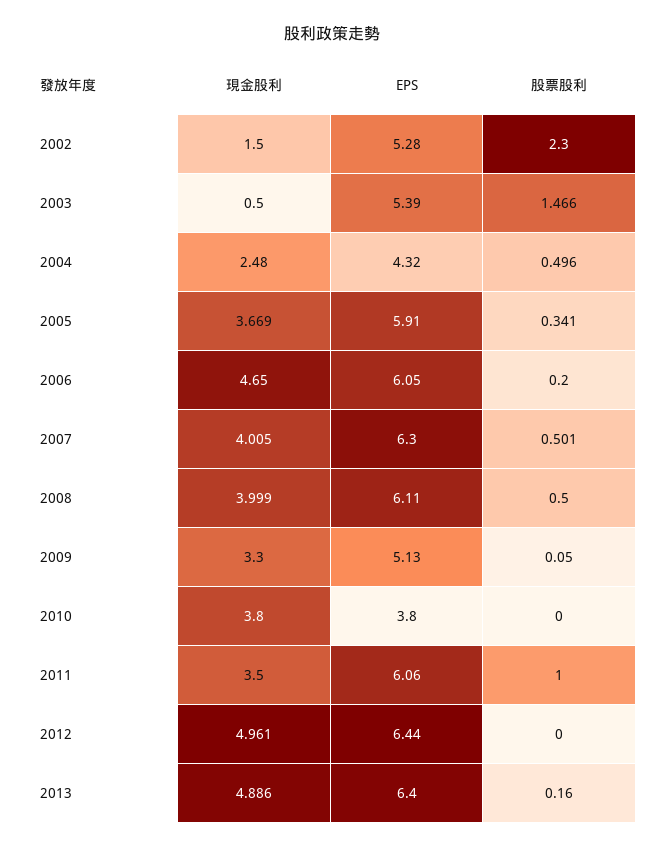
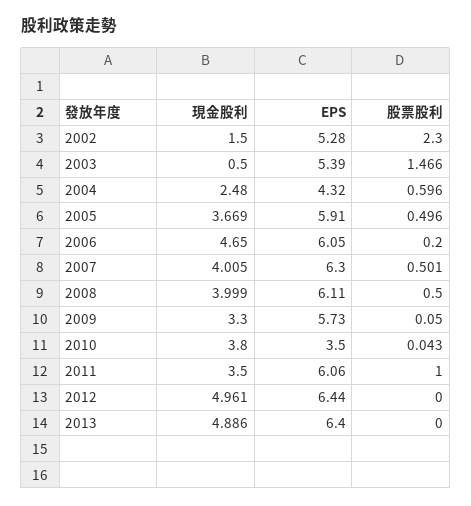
股票股利, 2004: 0.496 -> 0.596
股票股利, 2005: 0.341 -> 0.496
EPS, 2009: 5.13 -> 5.73
EPS, 2010: 3.8 -> 3.5
股票股利, 2010: 0 -> 0.043
股票股利, 2013: 0.16 -> 0

